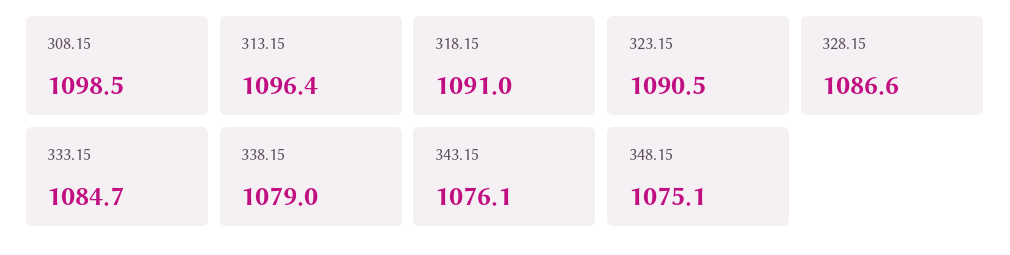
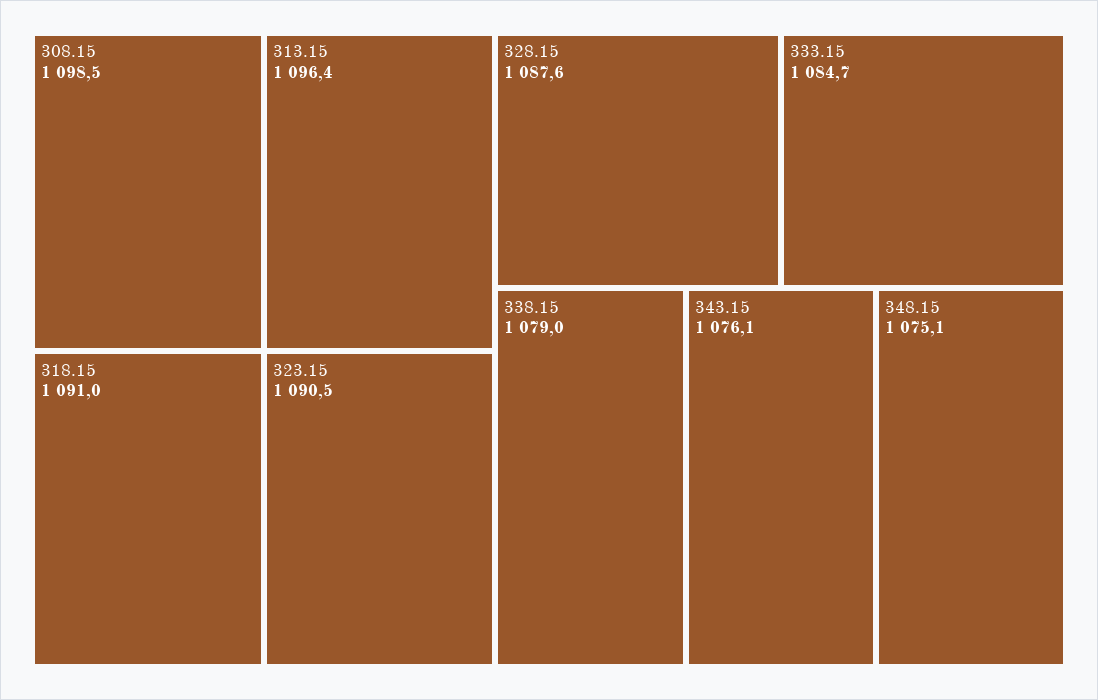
328.15: 1086.6 -> 1087.6

